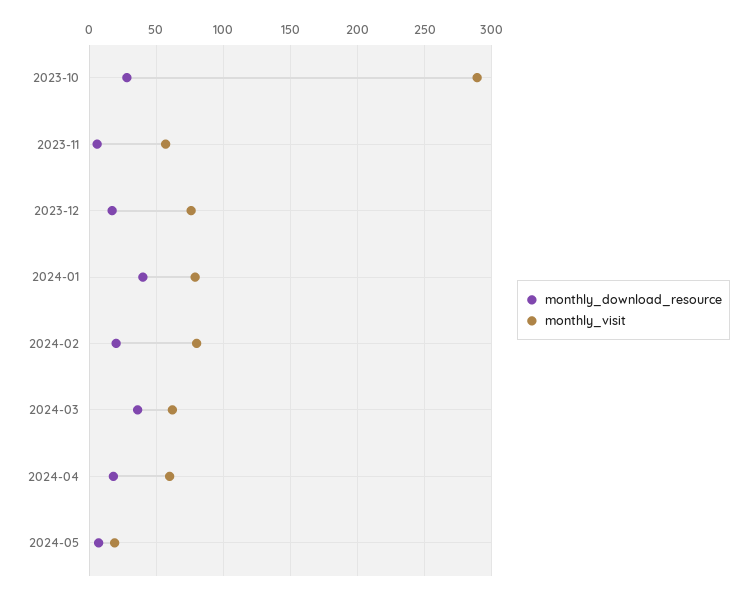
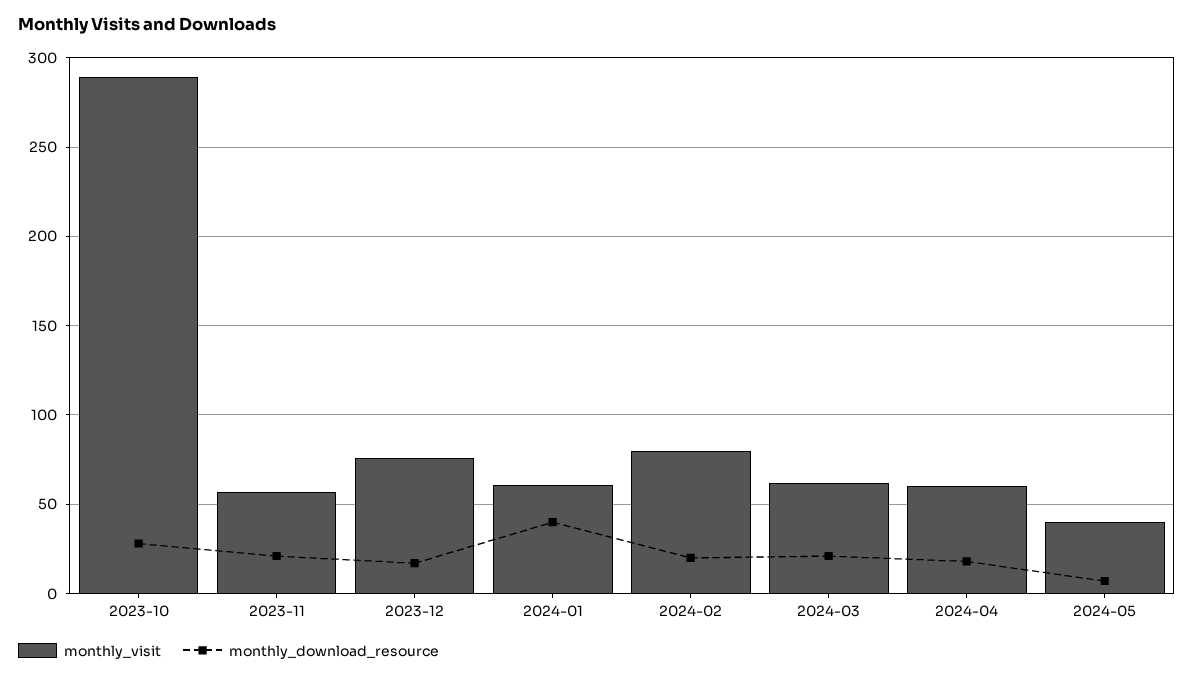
monthly_download_resource, 2023-11: 5 -> 20
monthly_visit, 2024-01: 80 -> 60
monthly_download_resource, 2024-03: 35 -> 20
monthly_visit, 2024-05: 20 -> 40

